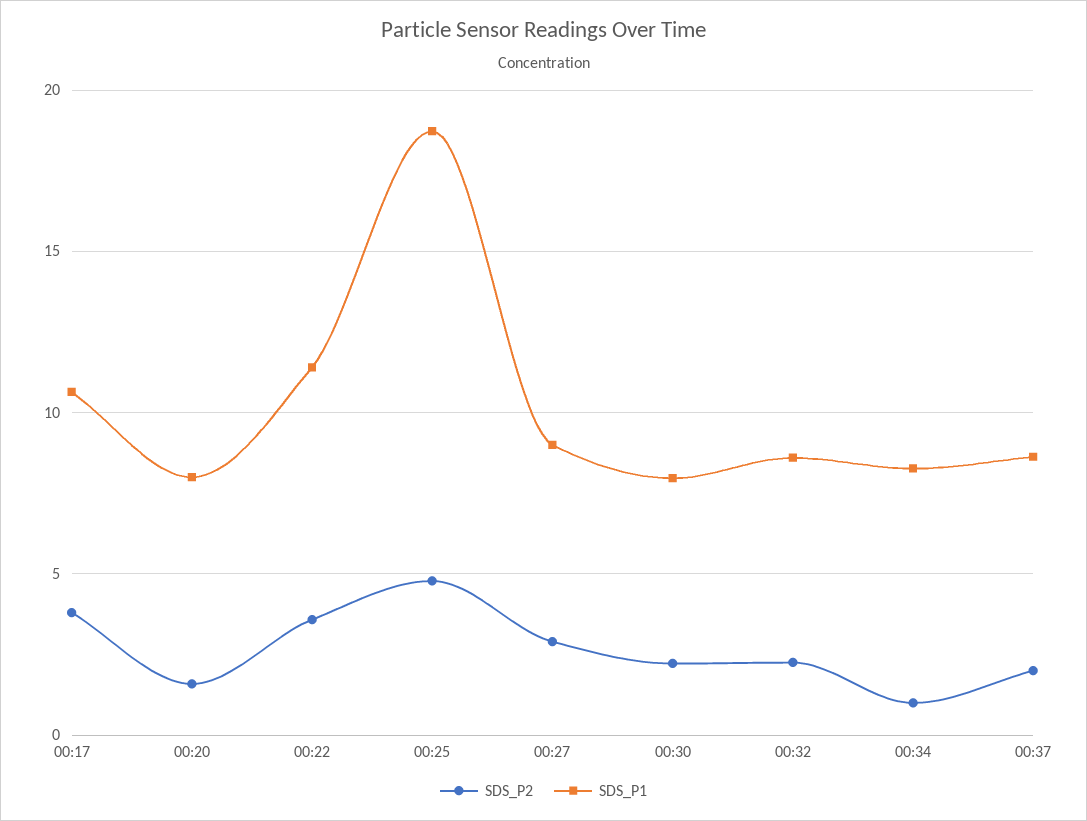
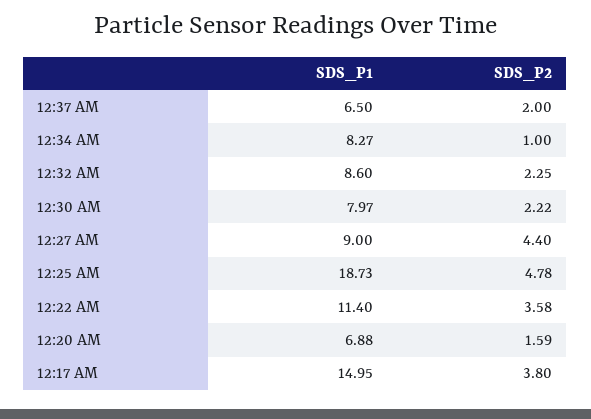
SDS_P1, 00:17: 10.5 -> 14.95
SDS_P1, 00:20: 8 -> 6.88
SDS_P2, 00:27: 3 -> 4.4
SDS_P1, 00:37: 8.5 -> 6.5

